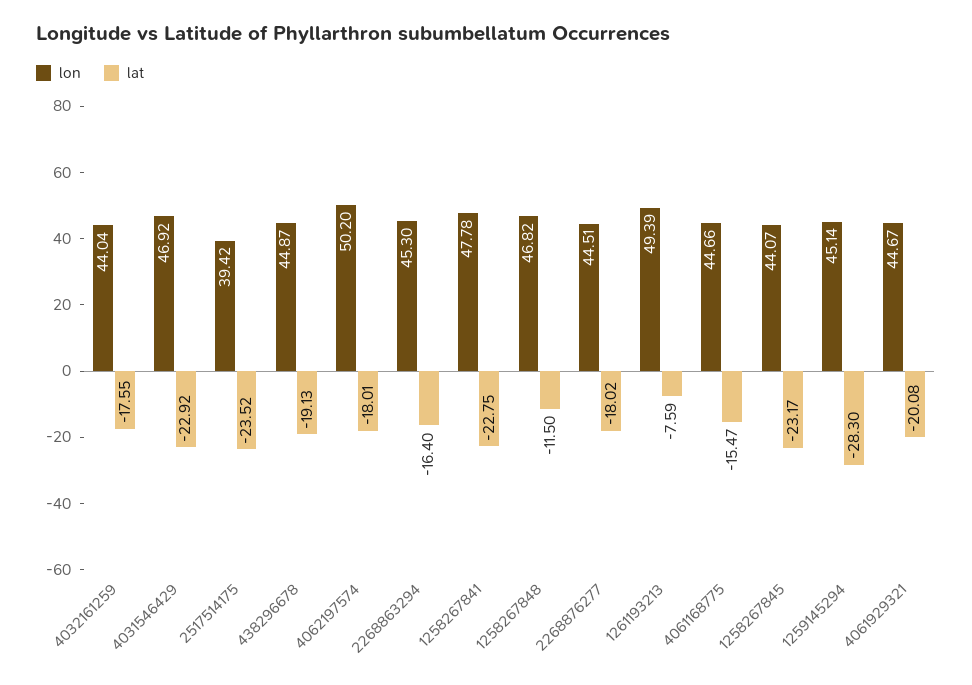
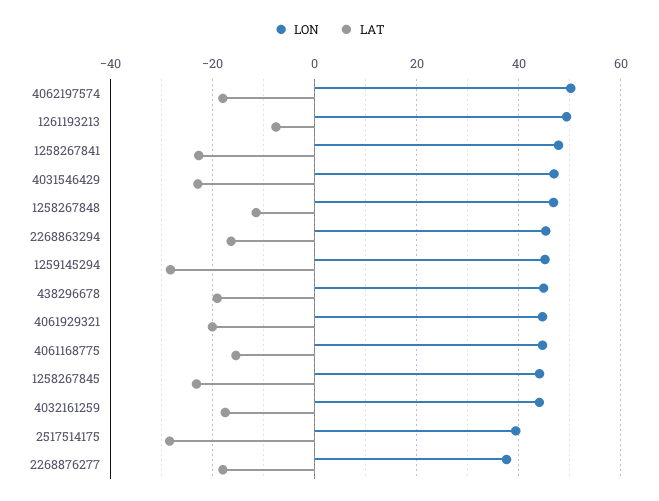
lat, 2517514175: -23.52 -> -28
lon, 2268876277: 44.51 -> 38

